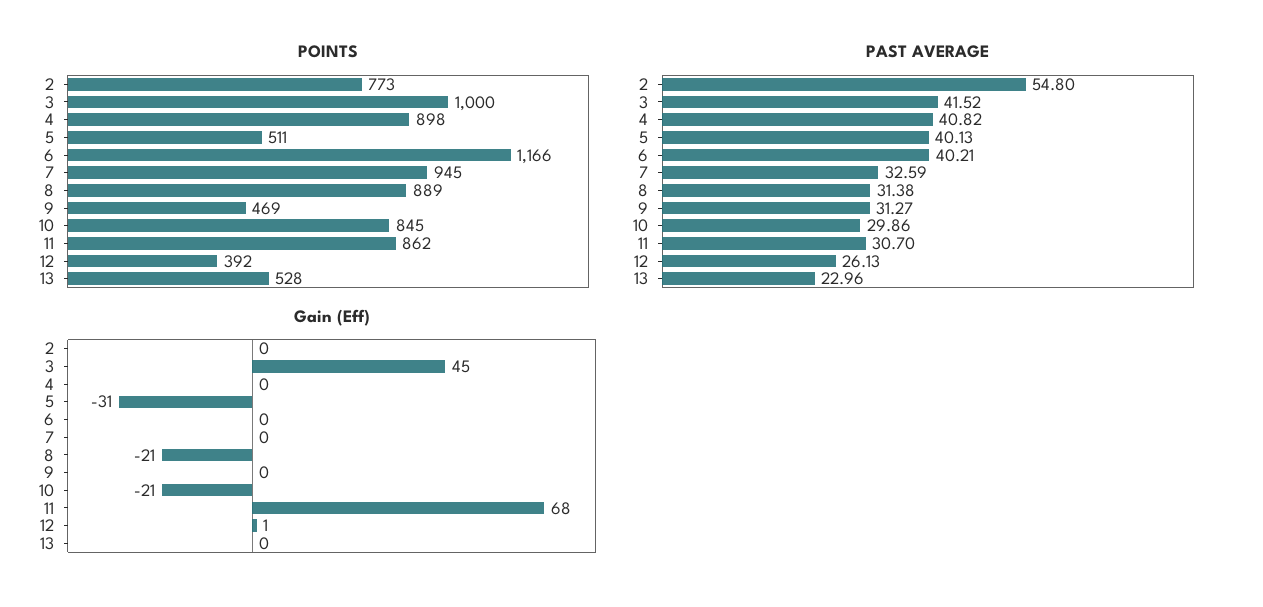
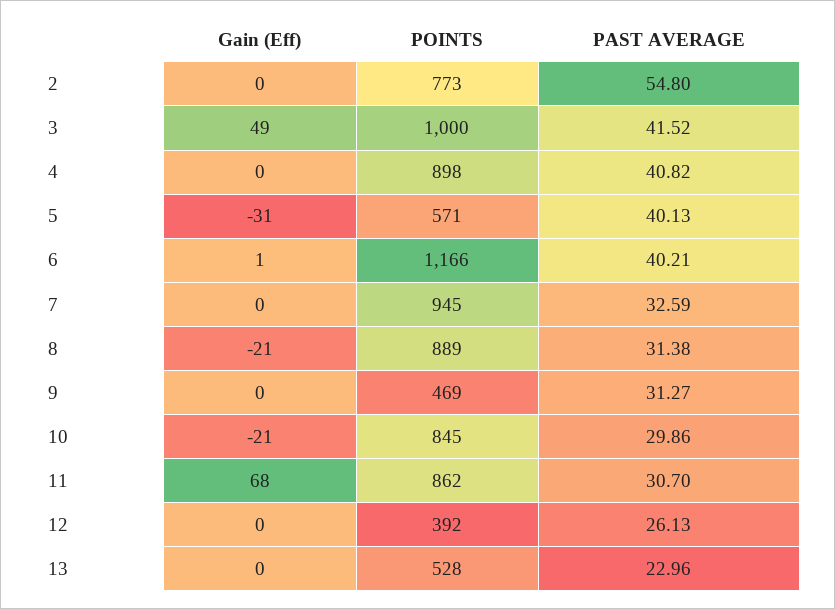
POINTS, 5: 511 -> 571
Gain (Eff), 3: 45 -> 49
Gain (Eff), 6: 0 -> 1
Gain (Eff), 12: 1 -> 0

